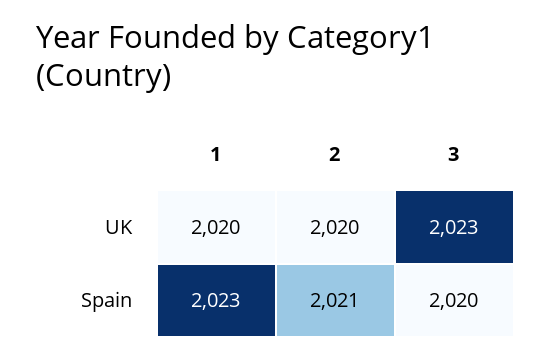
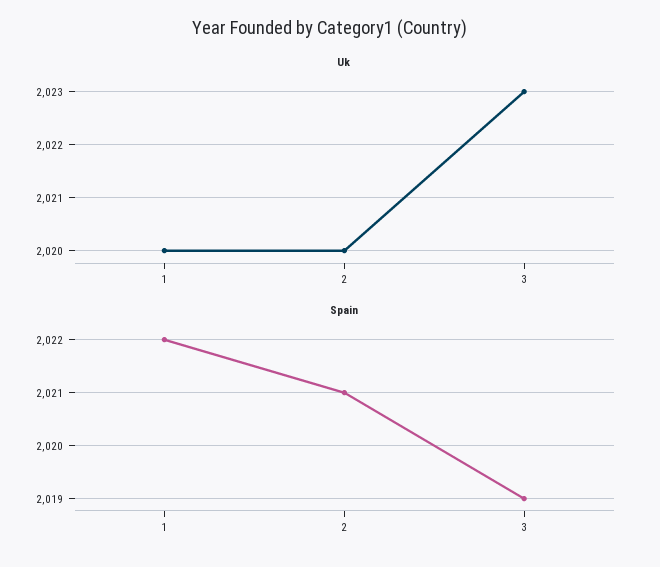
Spain, 1: 2023 -> 2022
Spain, 3: 2020 -> 2019

